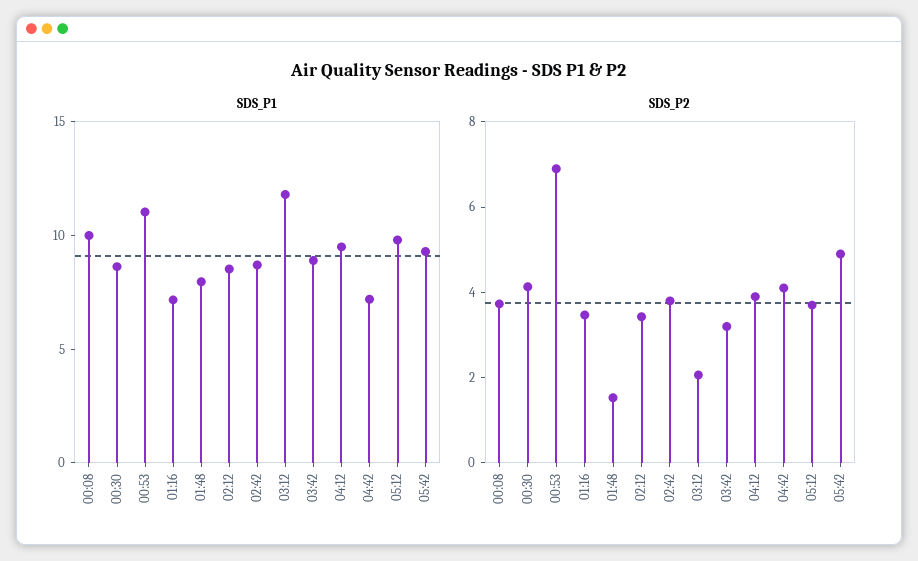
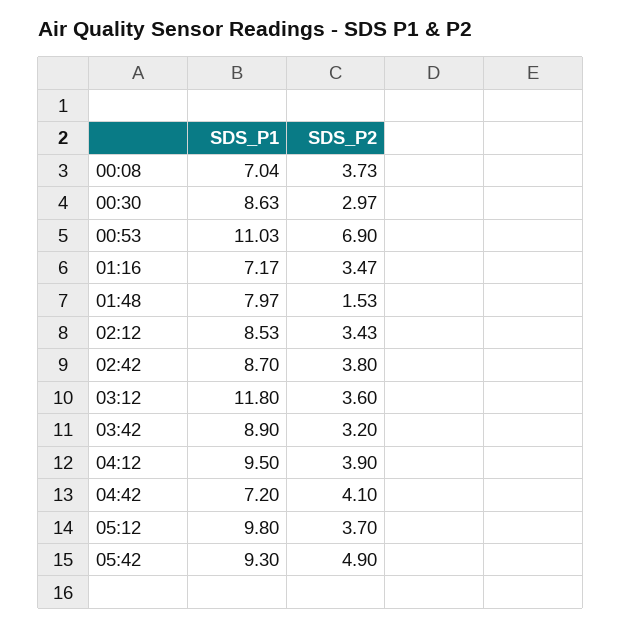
SDS_P1, 00:08: 10 -> 7.04
SDS_P2, 00:30: 4 -> 2.97
SDS_P2, 03:12: 2 -> 3.6

